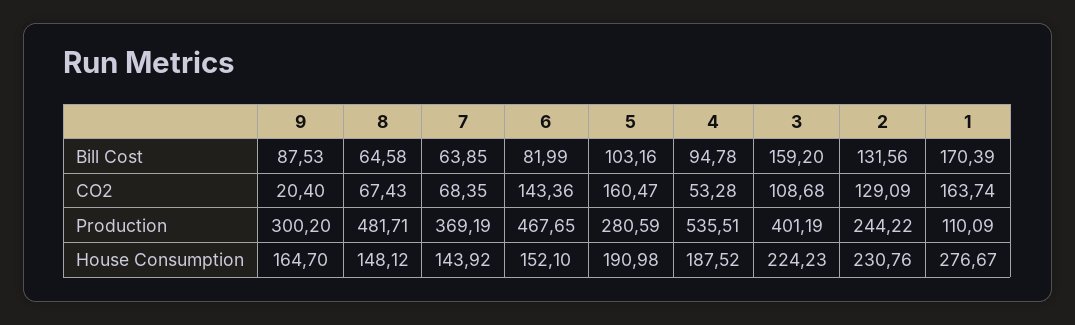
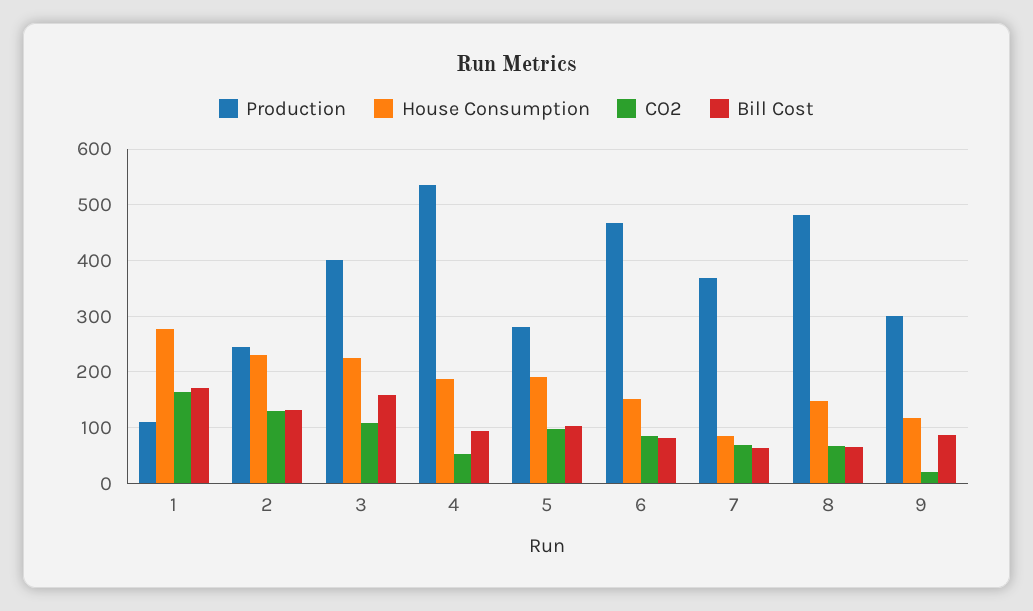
CO2, 6: 143.36 -> 80
CO2, 5: 160.47 -> 100
House Consumption, 9: 164.7 -> 120
House Consumption, 7: 143.92 -> 80

